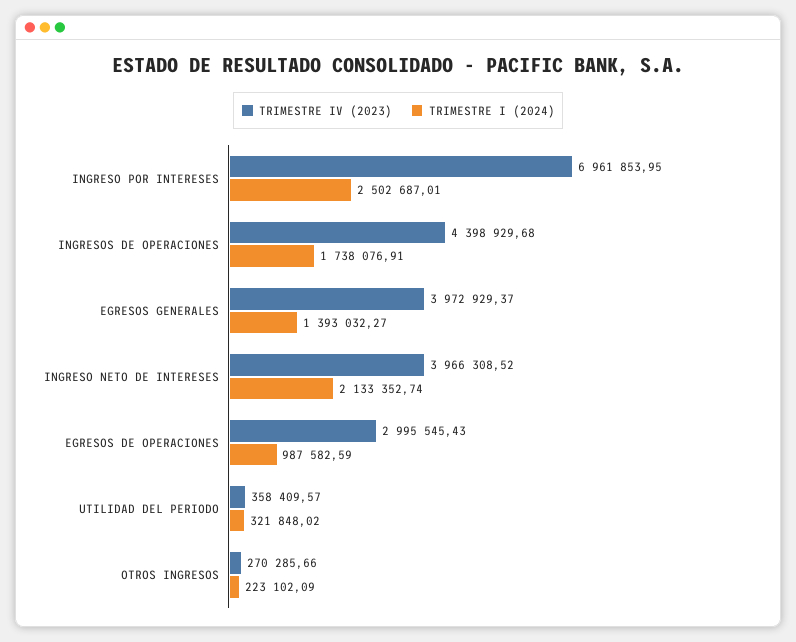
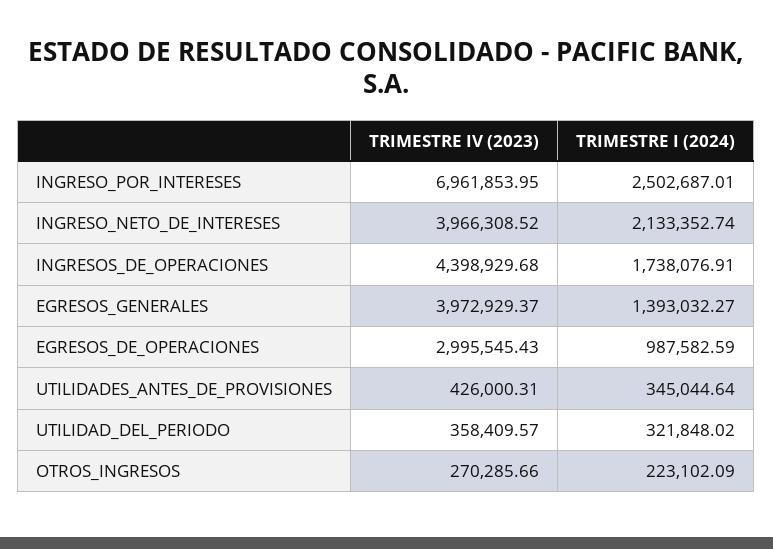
TRIMESTRE IV (2023), UTILIDADES_ANTES_DE_PROVISIONES: none -> 426000.31
TRIMESTRE I (2024), UTILIDADES_ANTES_DE_PROVISIONES: none -> 345044.64

